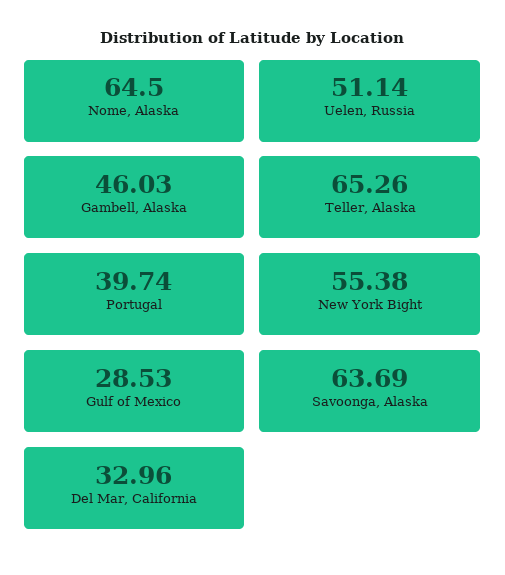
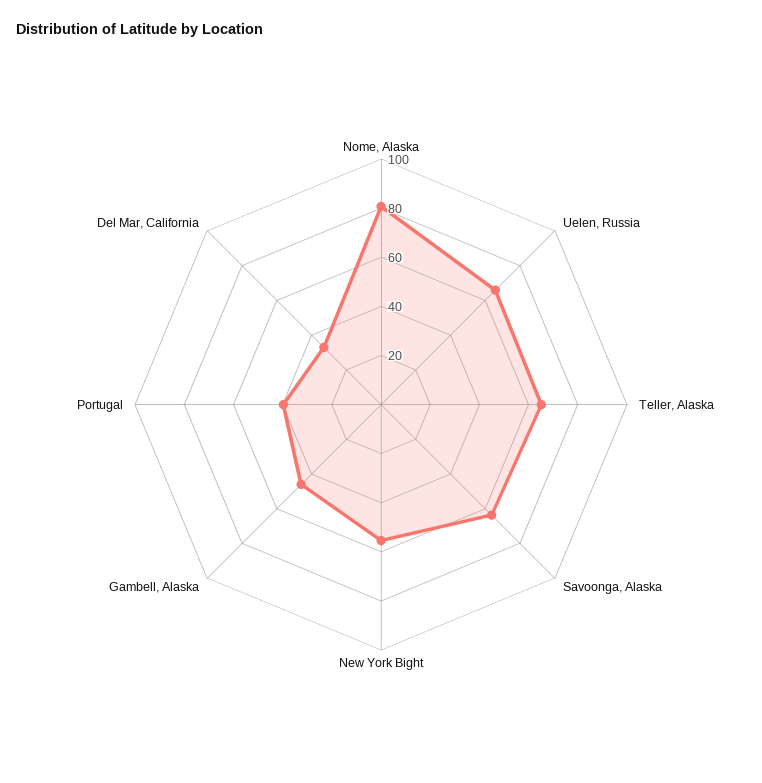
Nome, Alaska: 64.5 -> 80
Uelen, Russia: 51.14 -> 65
Gulf of Mexico: 28.53 -> none

